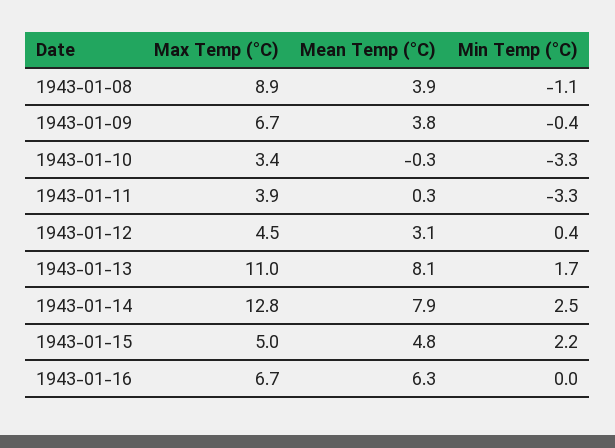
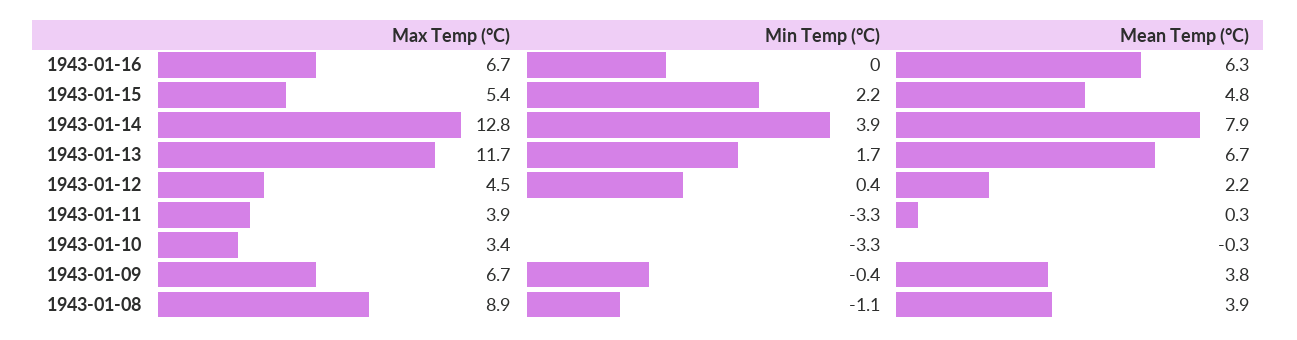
Mean Temp (°C), 1943-01-12: 3.1 -> 2.2
Max Temp (°C), 1943-01-13: 11 -> 11.7
Mean Temp (°C), 1943-01-13: 8.1 -> 6.7
Min Temp (°C), 1943-01-14: 2.5 -> 3.9
Max Temp (°C), 1943-01-15: 5 -> 5.4

